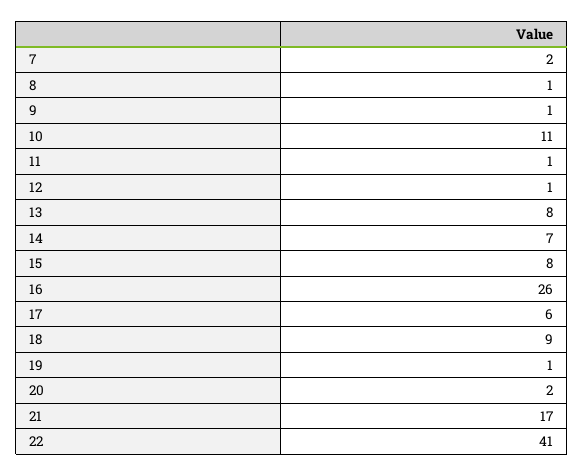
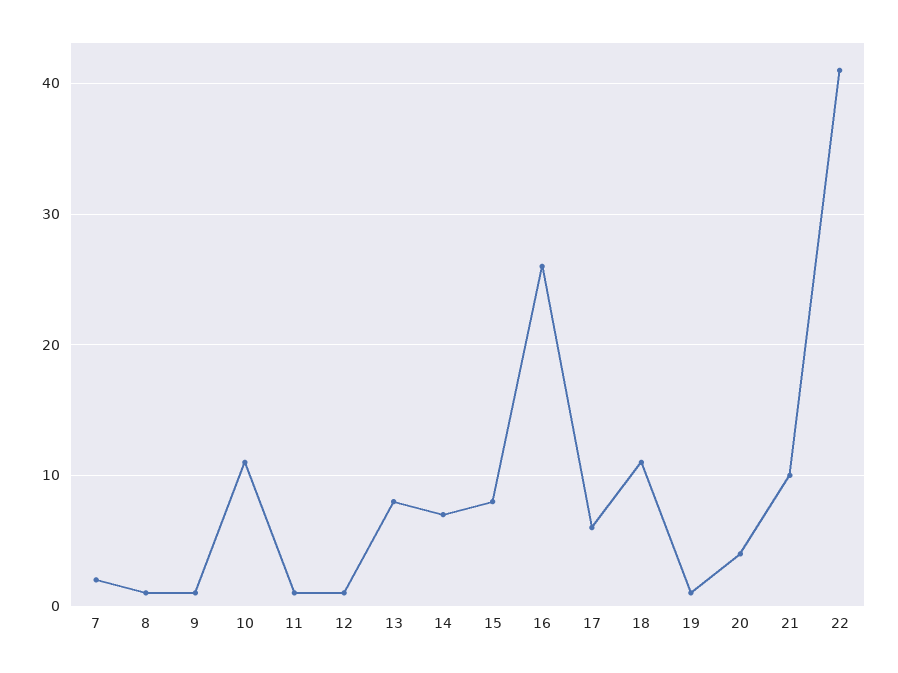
18: 9 -> 11
20: 2 -> 4
21: 17 -> 10

